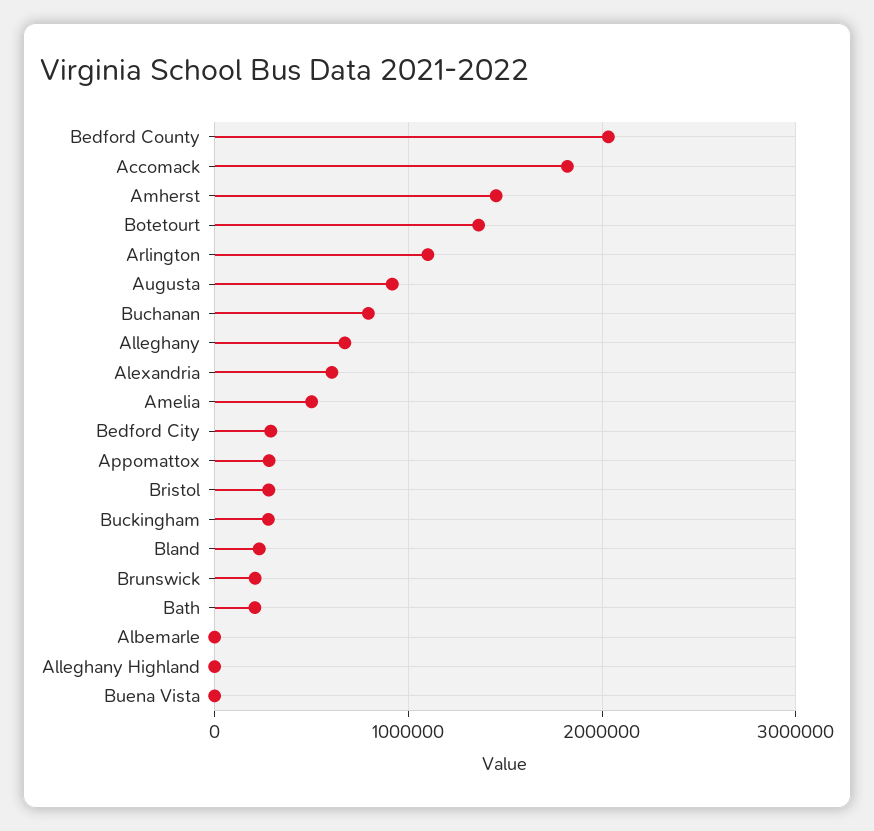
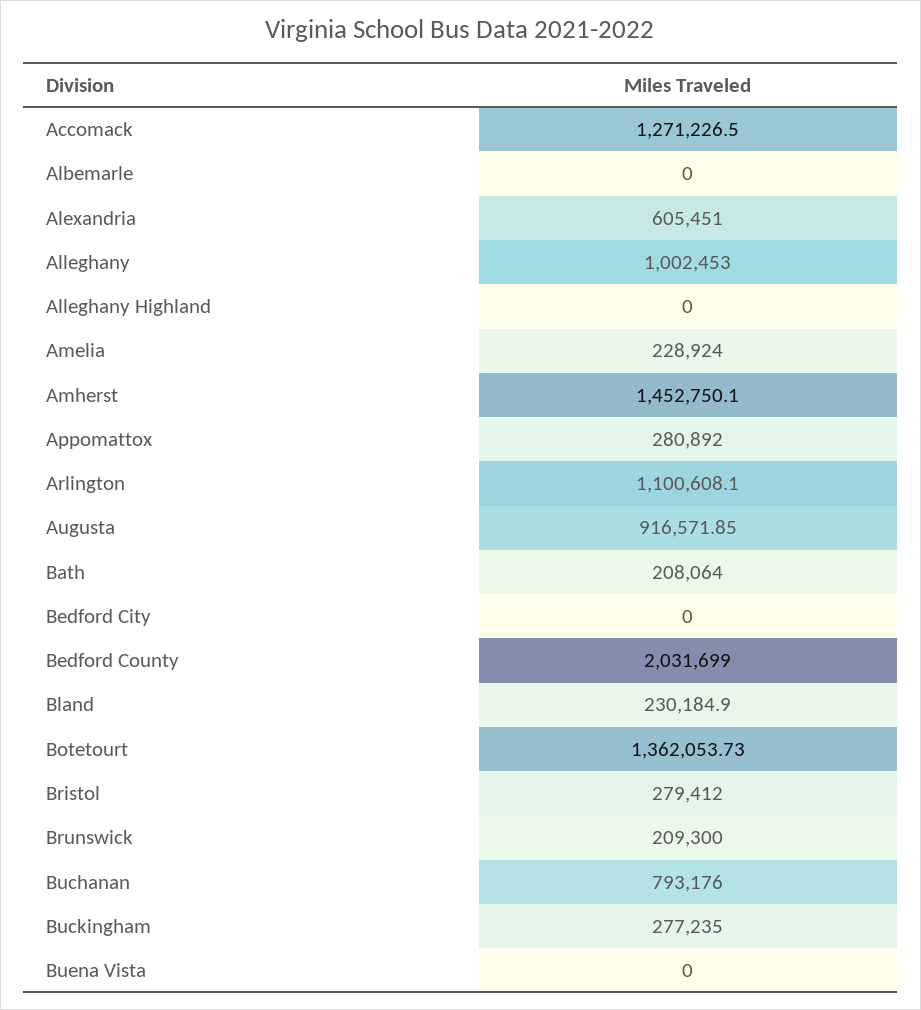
Accomack: 1800000 -> 1271226.5
Alleghany: 700000 -> 1002453
Amelia: 500000 -> 228924
Bedford City: 300000 -> 0

